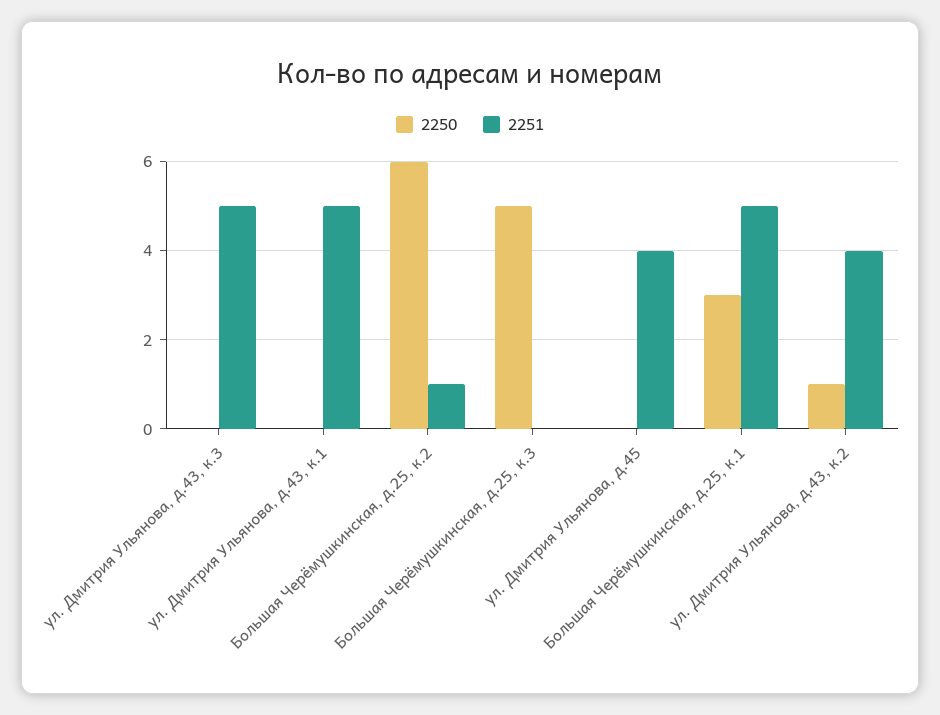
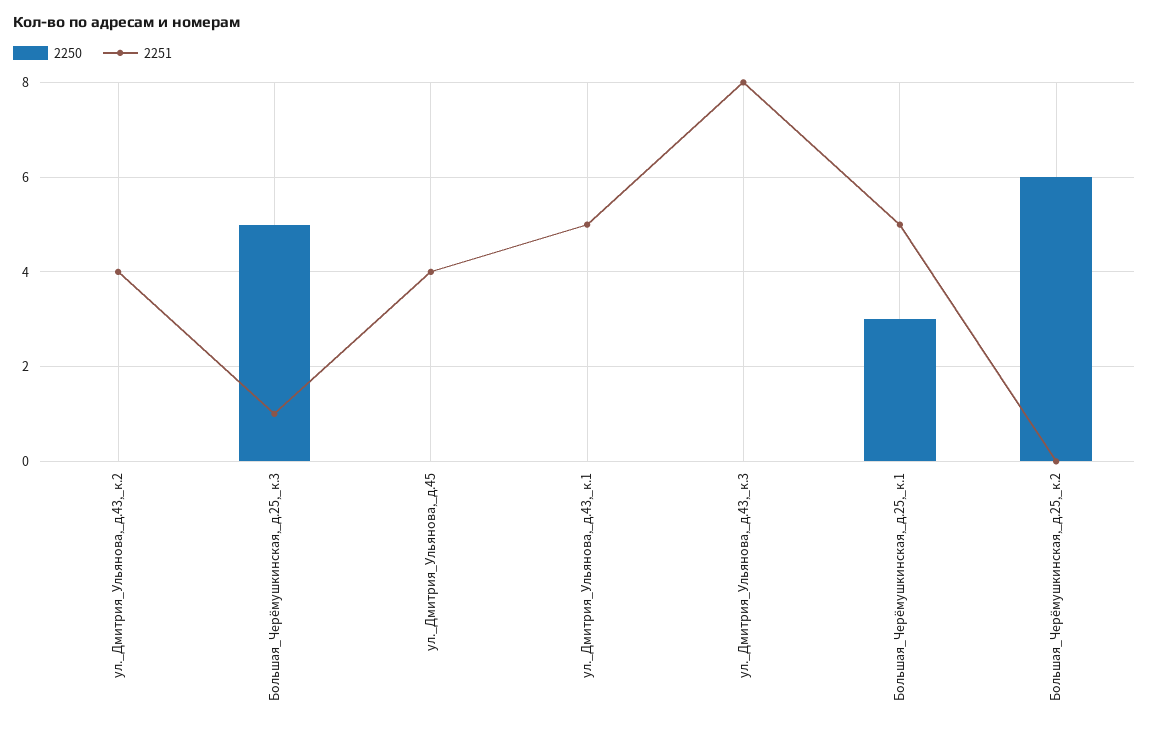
2251, ул. Дмитрия Ульянова, д.43, к.3: 5 -> 8
2251, Большая Черёмушкинская, д.25, к.2: 1 -> 0
2251, Большая Черёмушкинская, д.25, к.3: 0 -> 1
2250, ул. Дмитрия Ульянова, д.43, к.2: 1 -> 0

